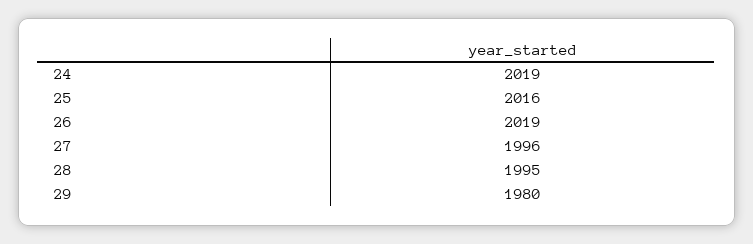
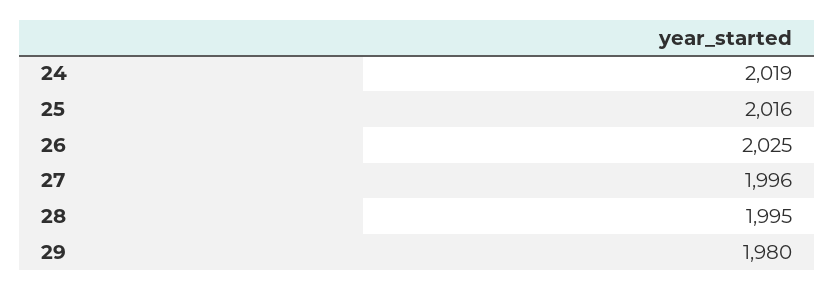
26: 2019 -> 2025

